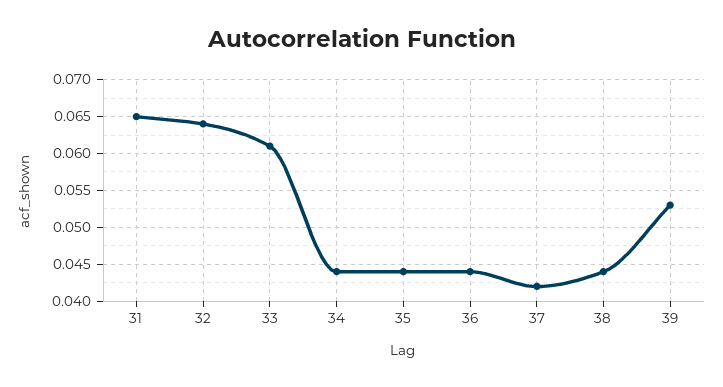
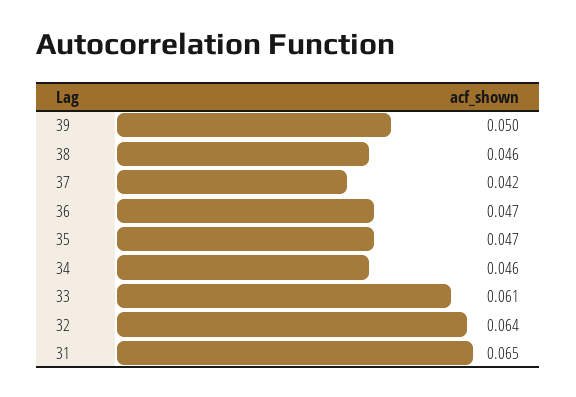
34: 0.044 -> 0.046
35: 0.044 -> 0.047
36: 0.044 -> 0.047
38: 0.044 -> 0.046
39: 0.053 -> 0.05

